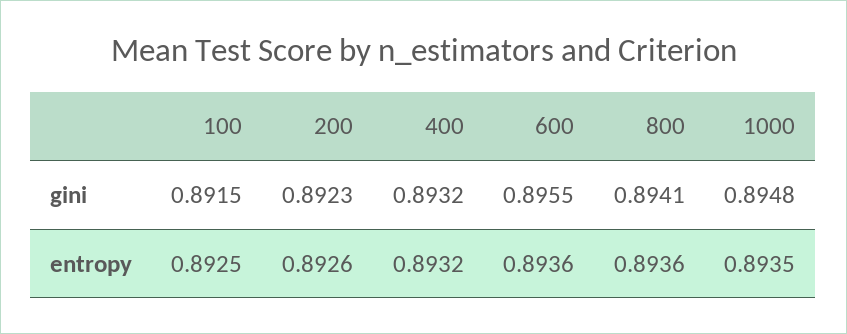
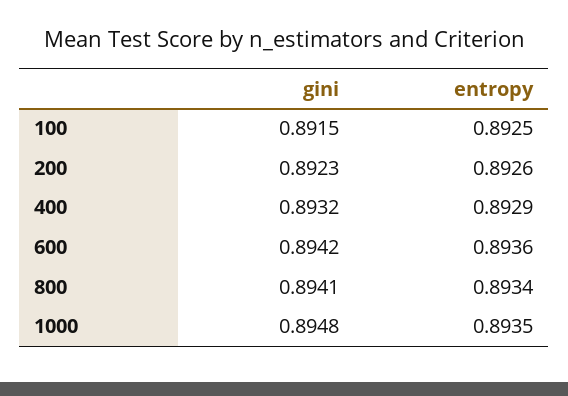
600, gini: 0.8955 -> 0.8942
400, entropy: 0.8932 -> 0.8929
800, entropy: 0.8936 -> 0.8934

